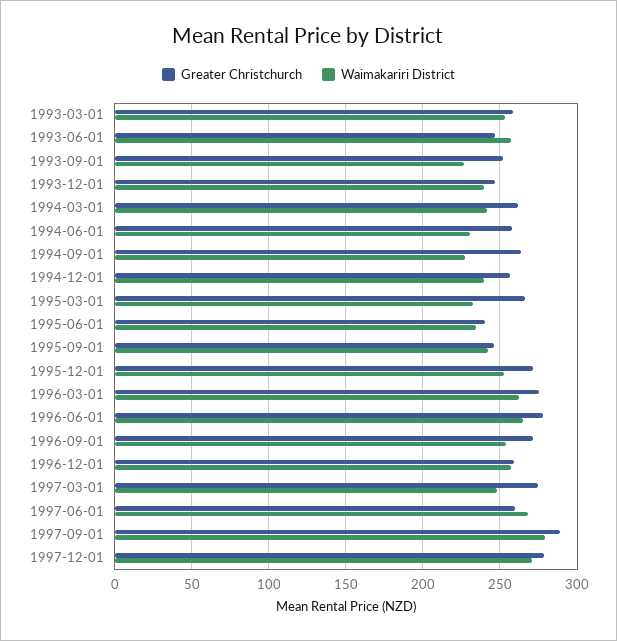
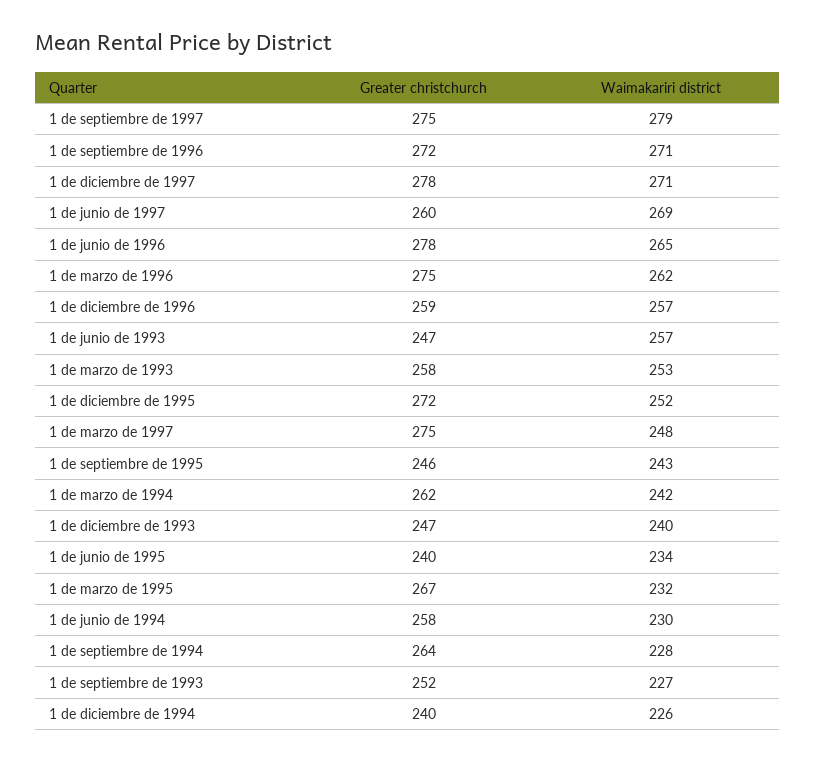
Greater Christchurch, 1994-12-01: 255 -> 240
Waimakariri District, 1994-12-01: 240 -> 226
Waimakariri District, 1996-09-01: 255 -> 271
Greater Christchurch, 1997-09-01: 290 -> 275

